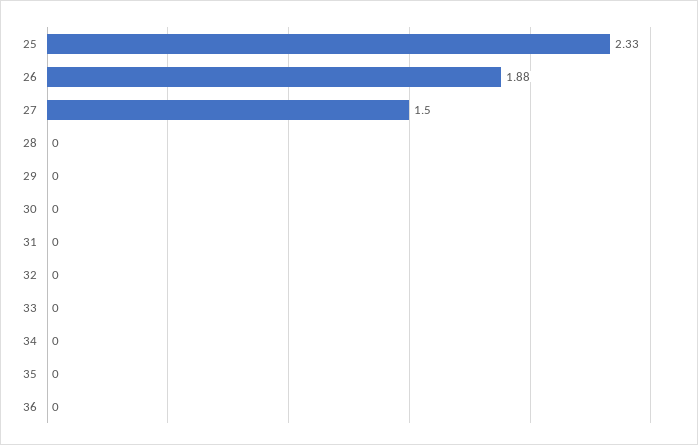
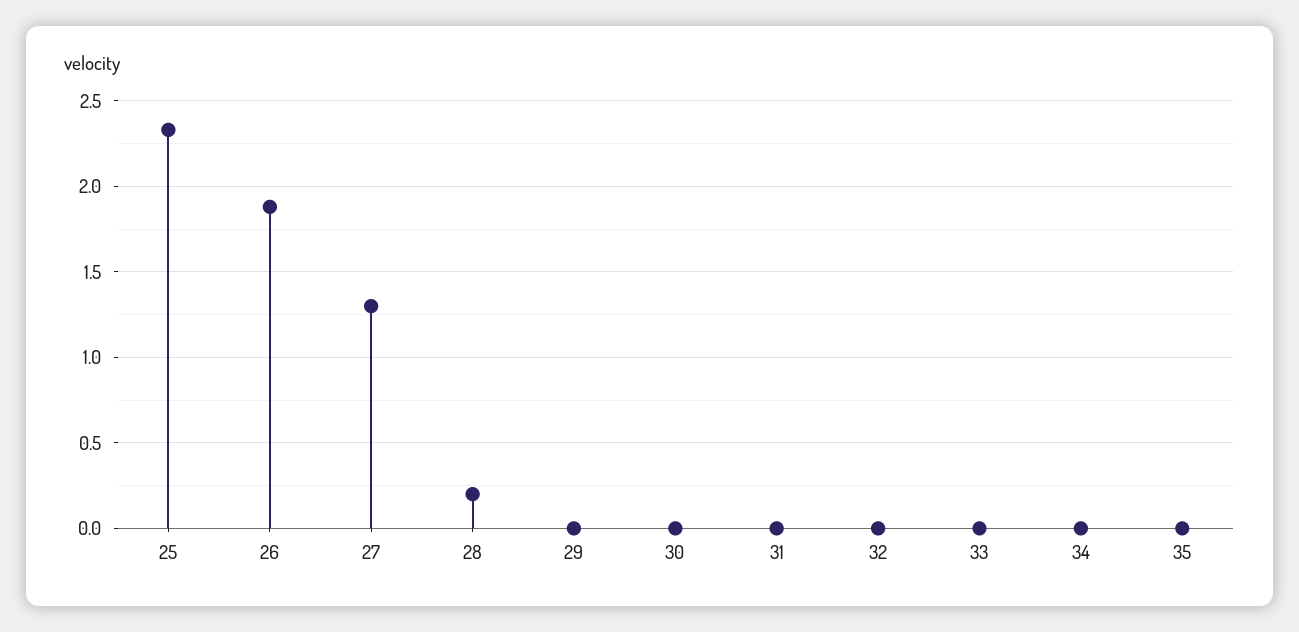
27: 1.5 -> 1.3
28: 0 -> 0.2
36: 0 -> none

